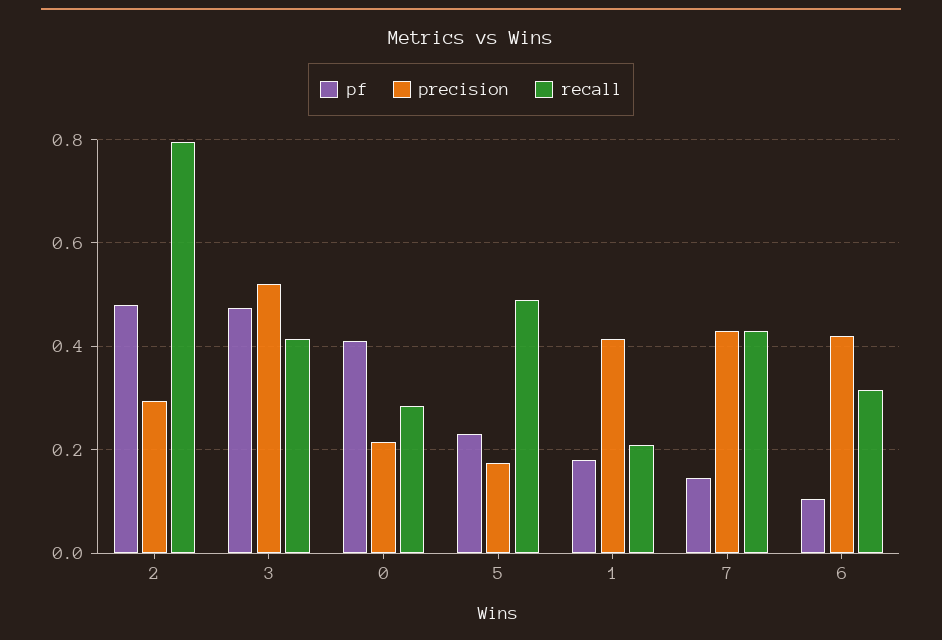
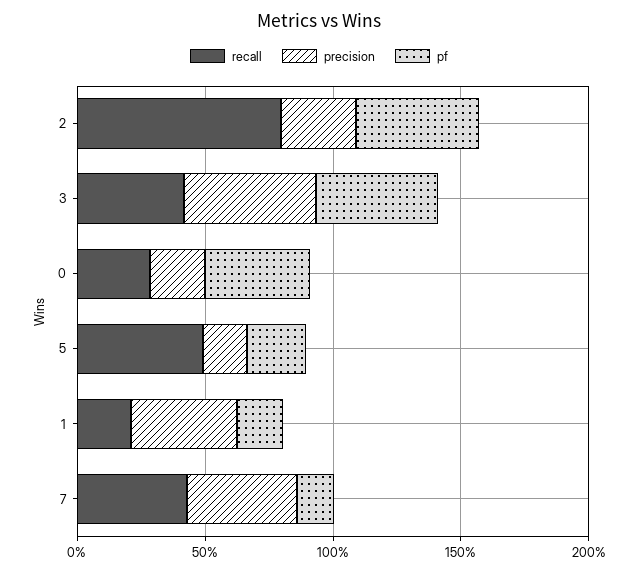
pf, 6: 0.1 -> none
precision, 6: 0.42 -> none
recall, 6: 0.32 -> none

